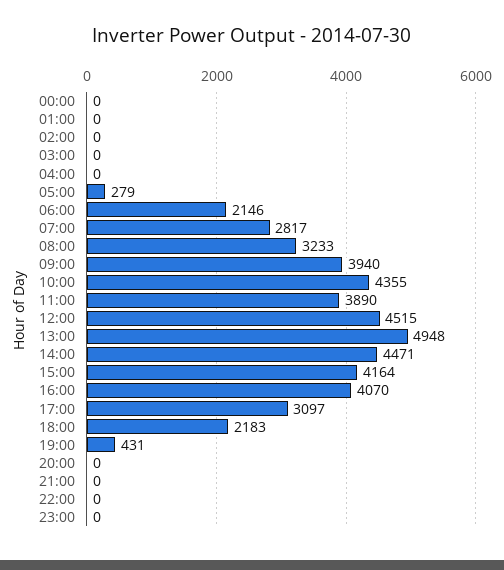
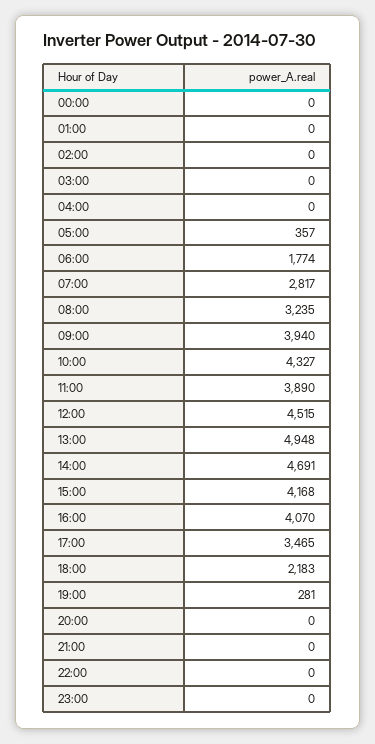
05:00: 279 -> 357
06:00: 2146 -> 1774
08:00: 3233 -> 3235
10:00: 4355 -> 4327
14:00: 4471 -> 4691
15:00: 4164 -> 4168
17:00: 3097 -> 3465
19:00: 431 -> 281

